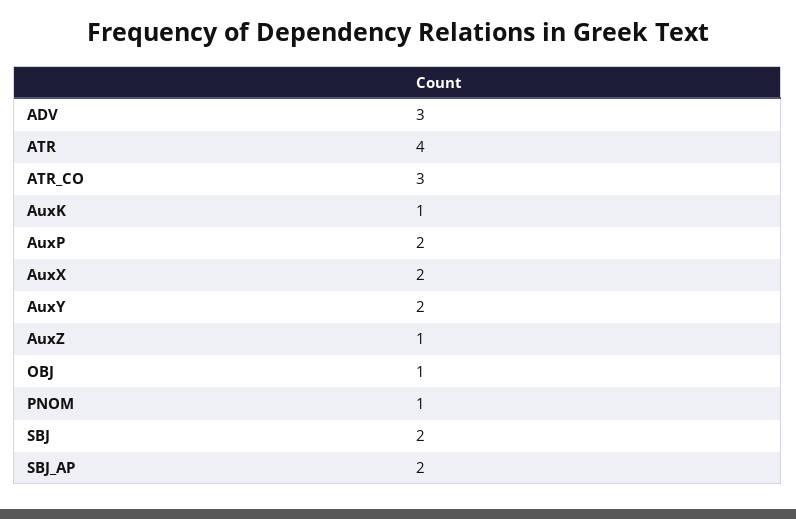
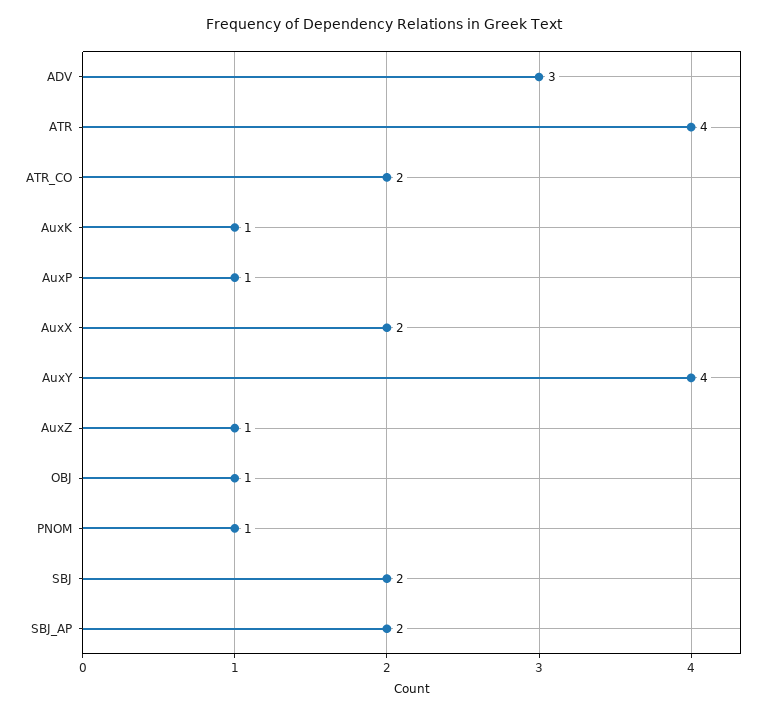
ATR_CO: 3 -> 2
AuxP: 2 -> 1
AuxY: 2 -> 4

